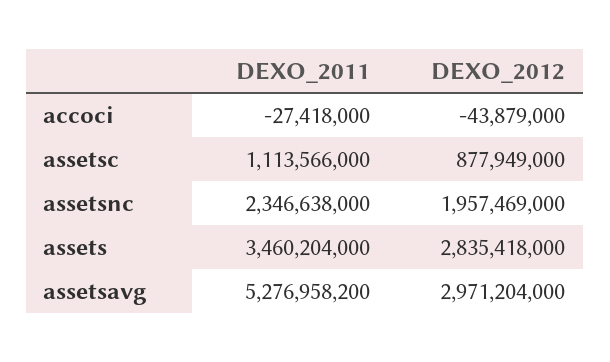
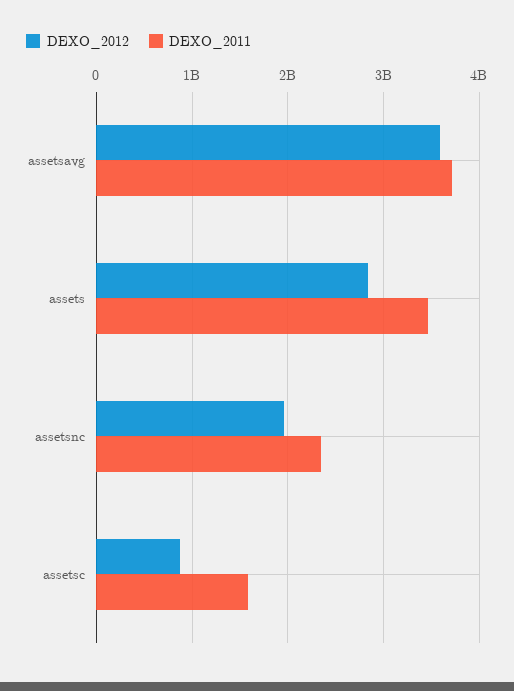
DEXO_2011, accoci: -27418000 -> none
DEXO_2012, accoci: -43879000 -> none
DEXO_2011, assetsc: 1113566000 -> 1600000000
DEXO_2011, assetsavg: 5276958200 -> 3700000000
DEXO_2012, assetsavg: 2971204000 -> 3600000000

